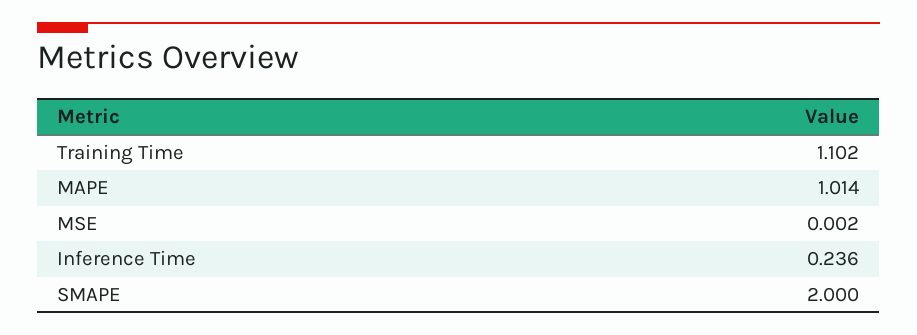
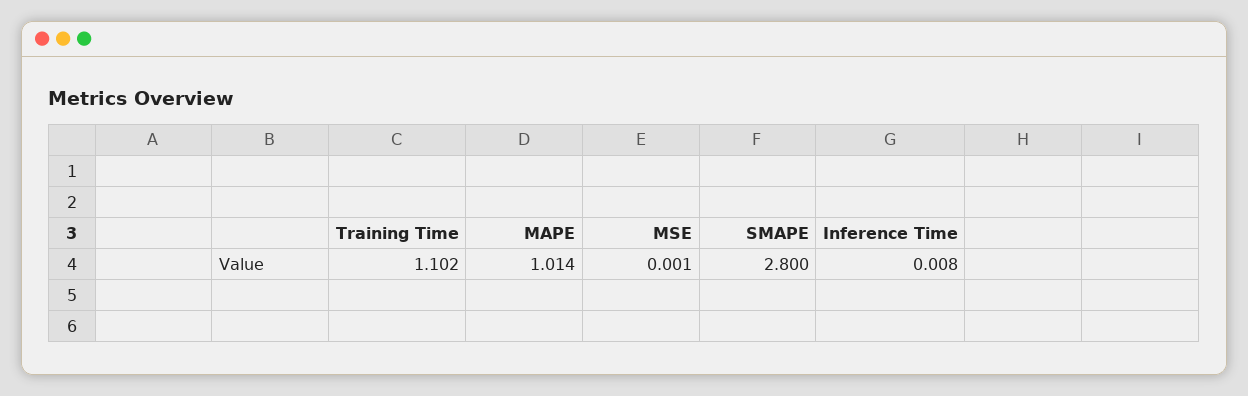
MSE: 0.002 -> 0.001
Inference Time: 0.236 -> 0.008
SMAPE: 2 -> 2.8

